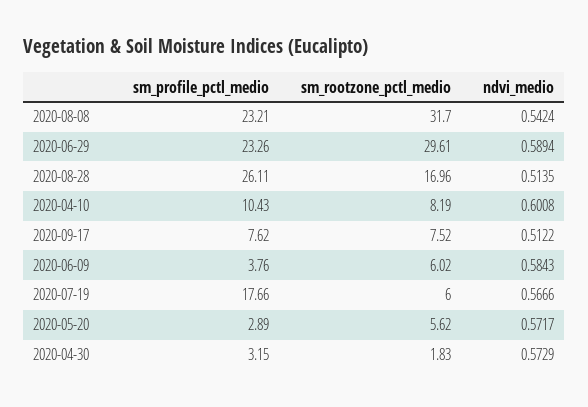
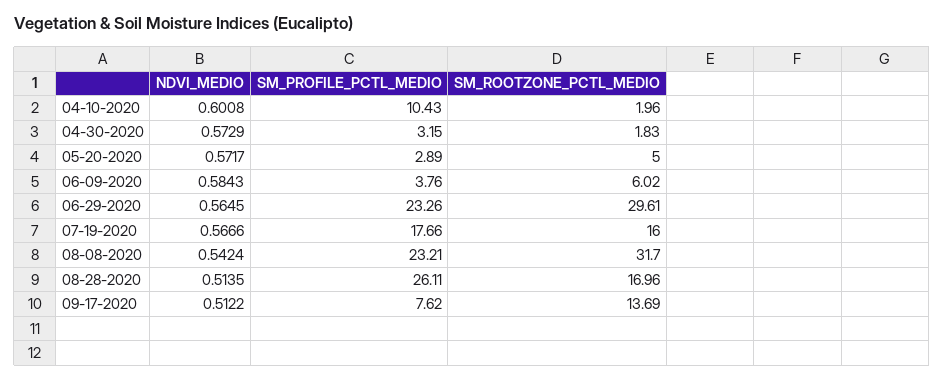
ndvi_medio, 2020-06-29: 0.5894 -> 0.5645
sm_rootzone_pctl_medio, 2020-04-10: 8.19 -> 1.96
sm_rootzone_pctl_medio, 2020-09-17: 7.52 -> 13.69
sm_rootzone_pctl_medio, 2020-07-19: 6 -> 16
sm_rootzone_pctl_medio, 2020-05-20: 5.62 -> 5

